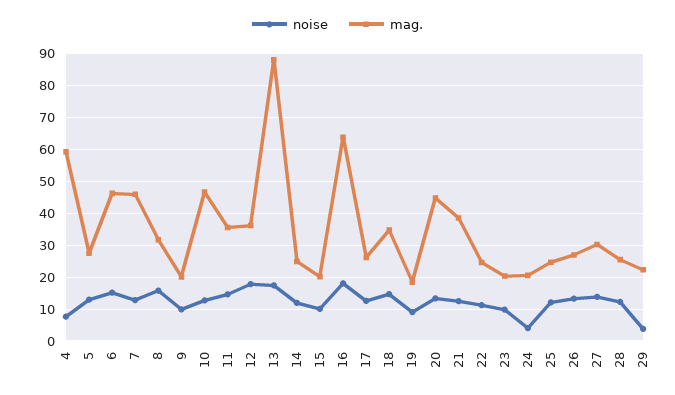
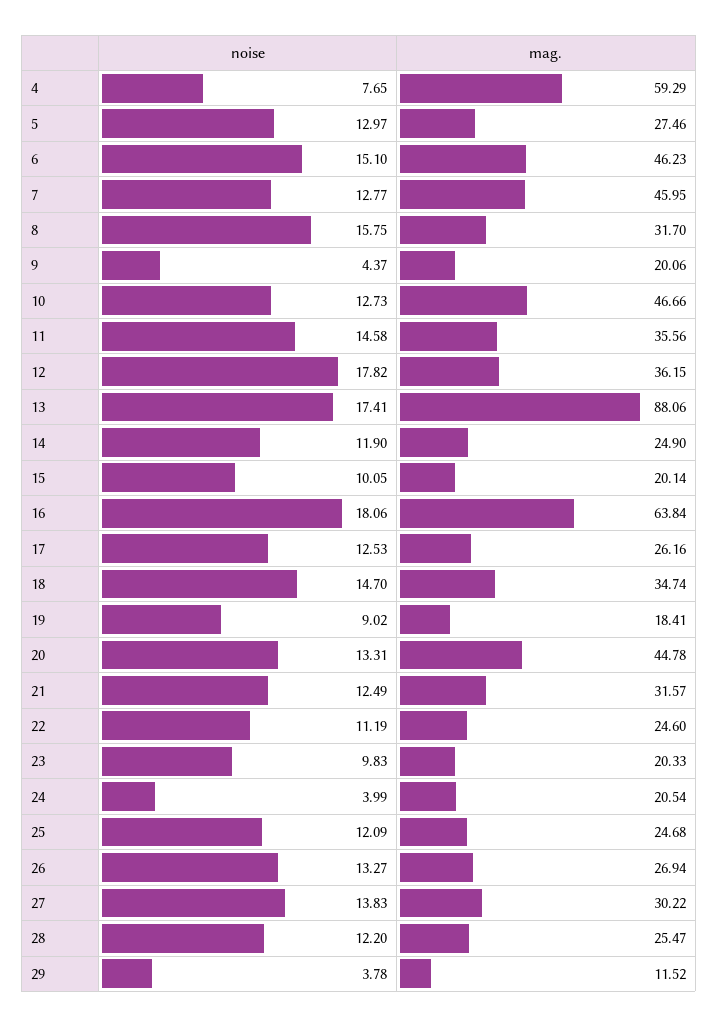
noise, 9: 10 -> 4.37
mag., 21: 38 -> 31.57
mag., 29: 22 -> 11.52

